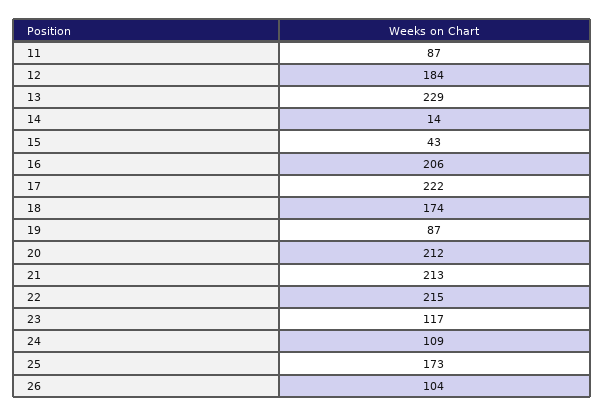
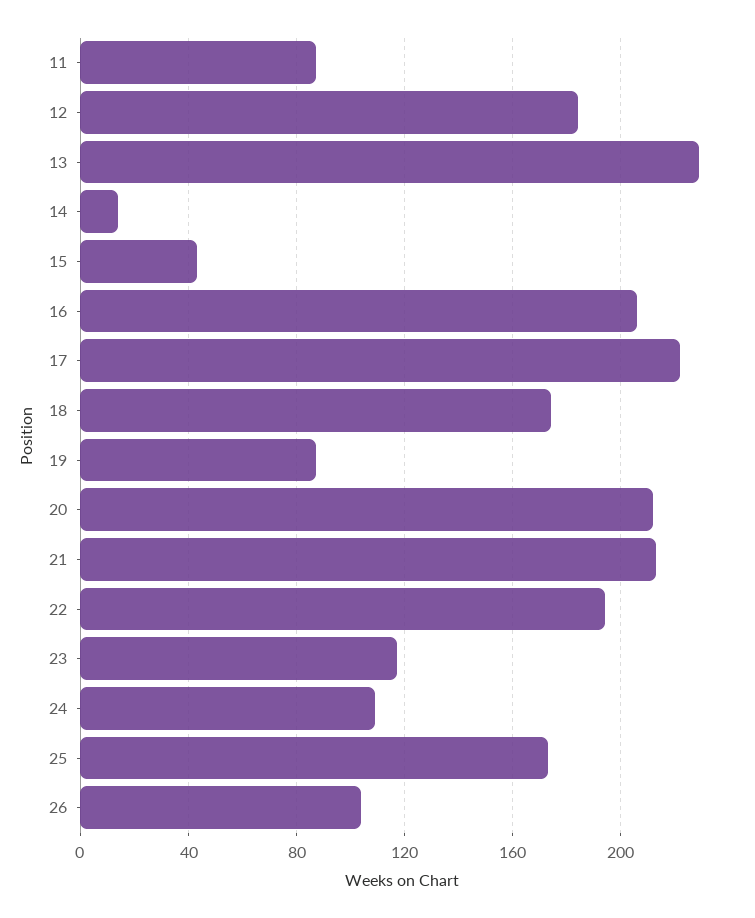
22: 215 -> 195

